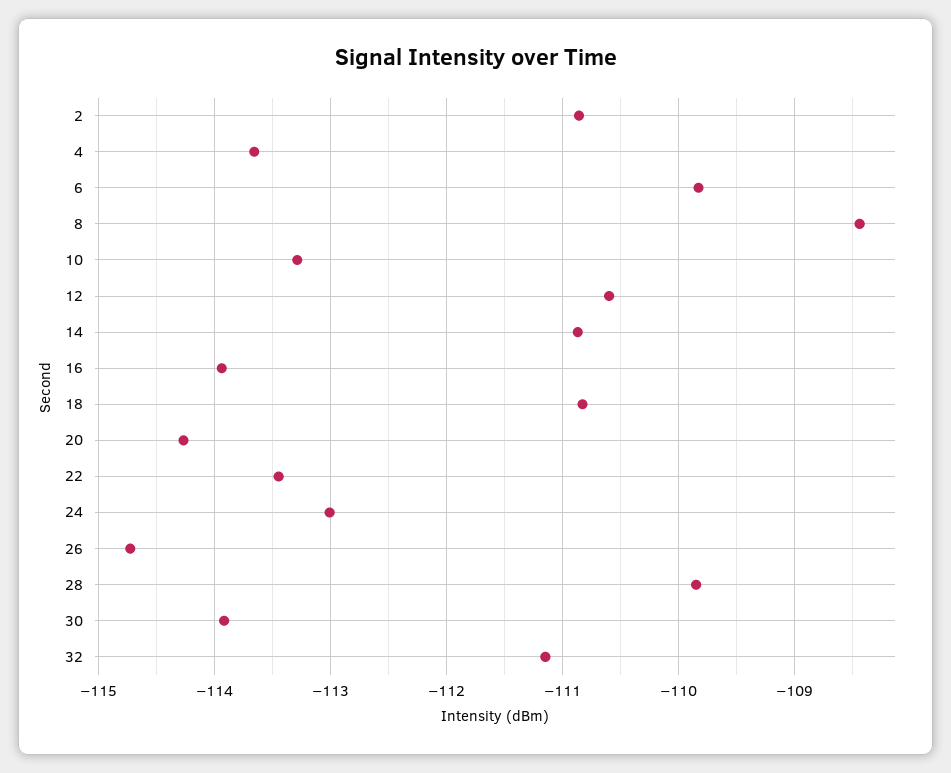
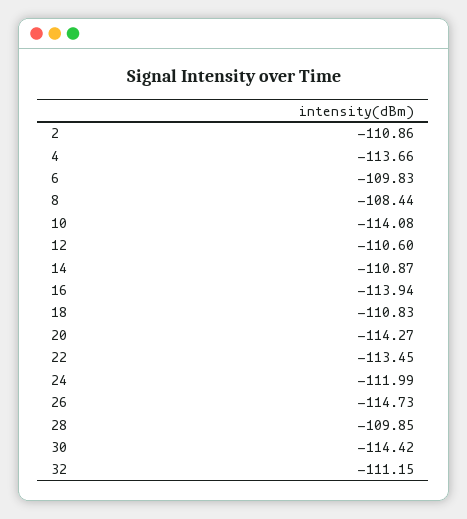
10: -113.3 -> -114.08
24: -113 -> -111.99
30: -113.9 -> -114.42

